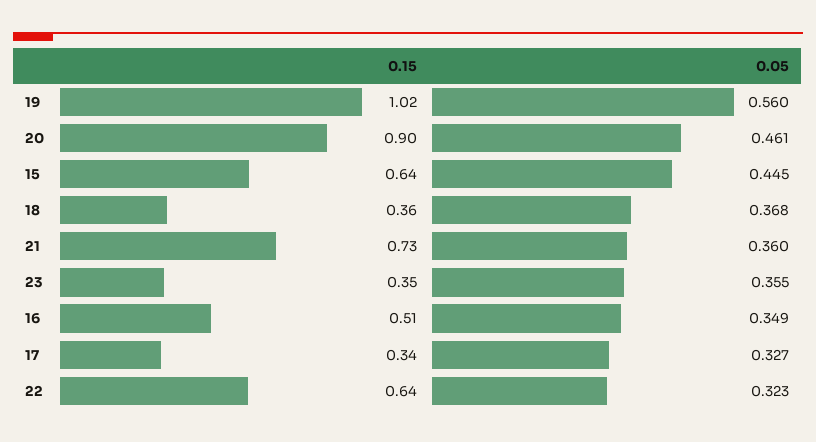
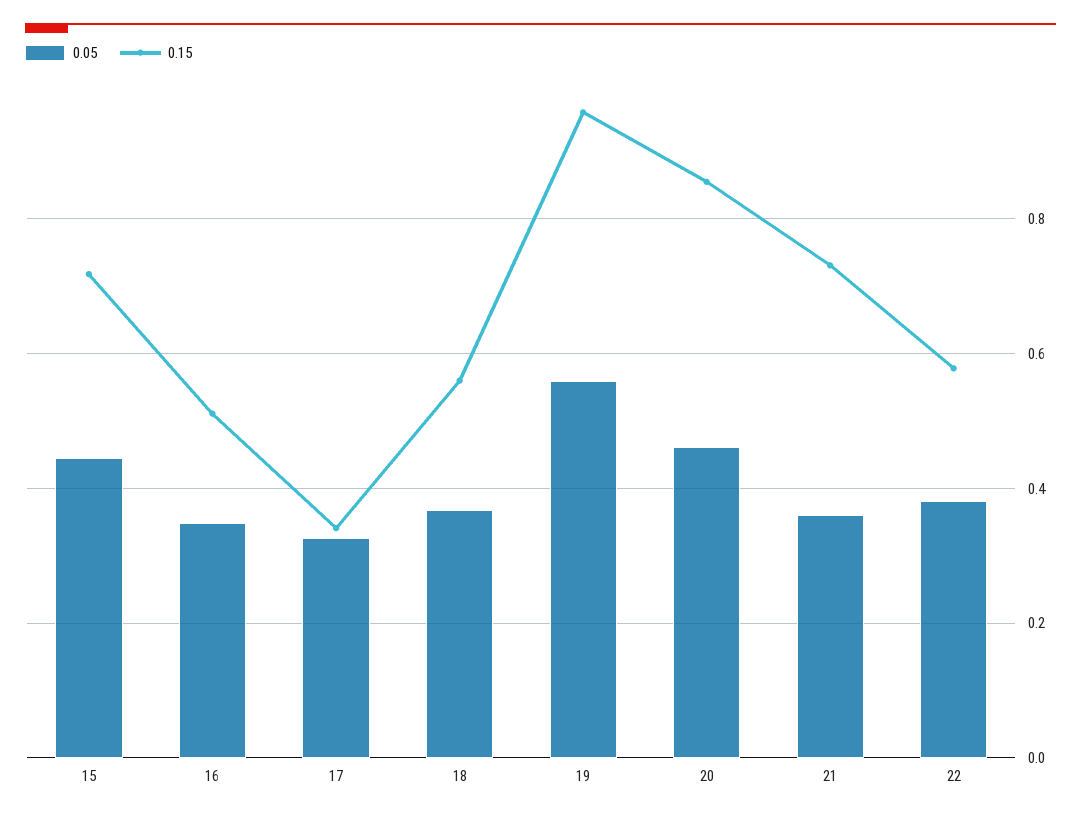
0.15, 19: 1.02 -> 0.96
0.15, 20: 0.9 -> 0.86
0.15, 15: 0.64 -> 0.72
0.15, 18: 0.36 -> 0.56
0.15, 23: 0.35 -> none
0.05, 23: 0.355 -> none
0.15, 22: 0.64 -> 0.58
0.05, 22: 0.323 -> 0.38

